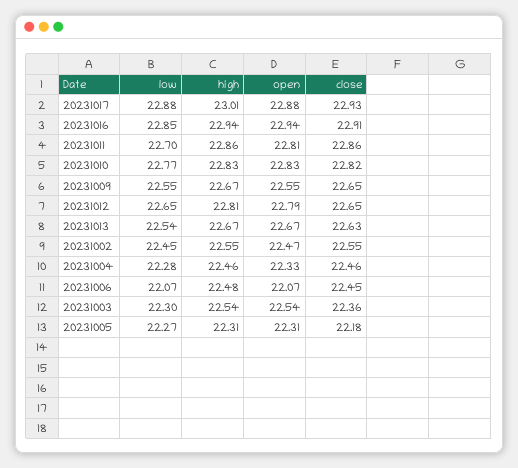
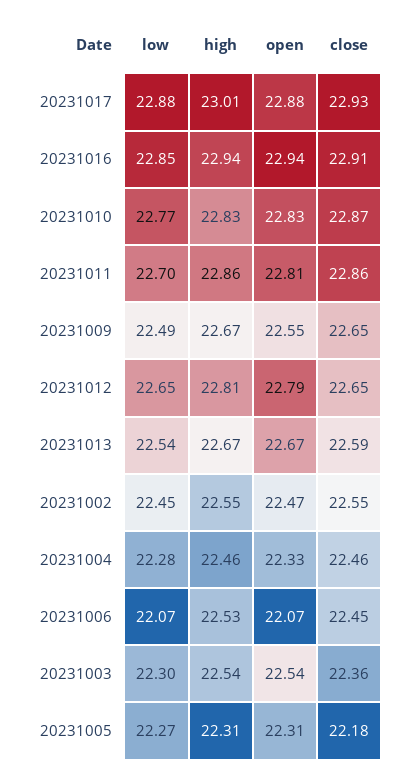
close, 20231010: 22.82 -> 22.87
low, 20231009: 22.55 -> 22.49
close, 20231013: 22.63 -> 22.59
high, 20231006: 22.48 -> 22.53

